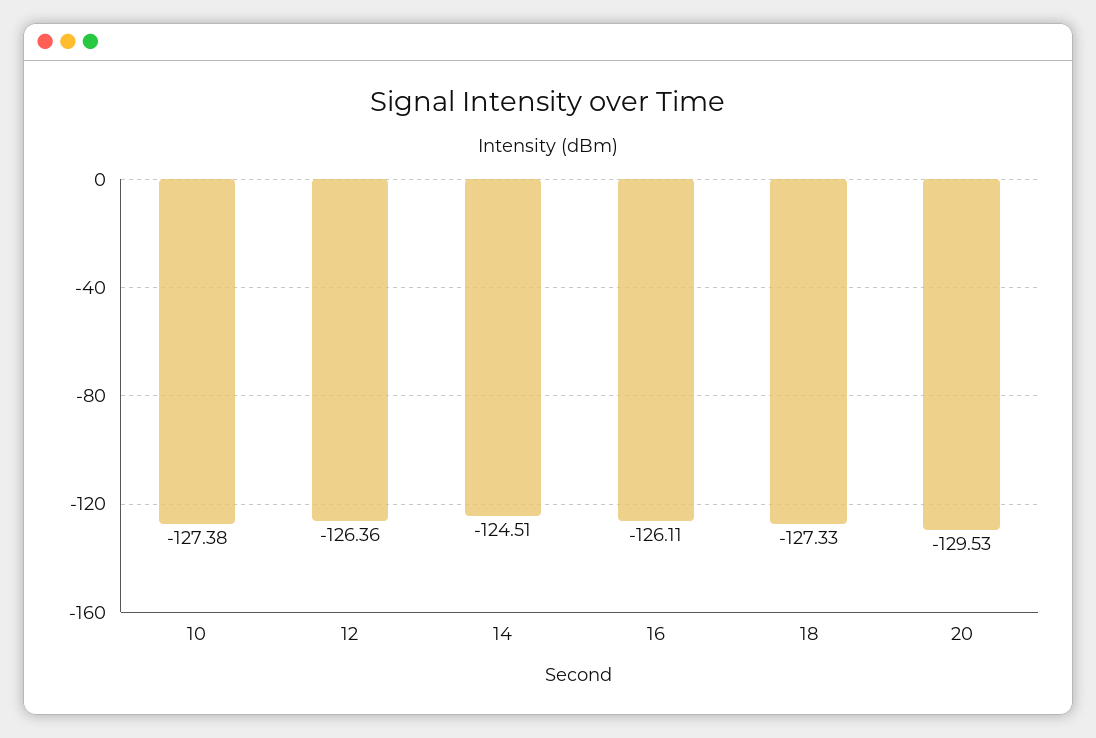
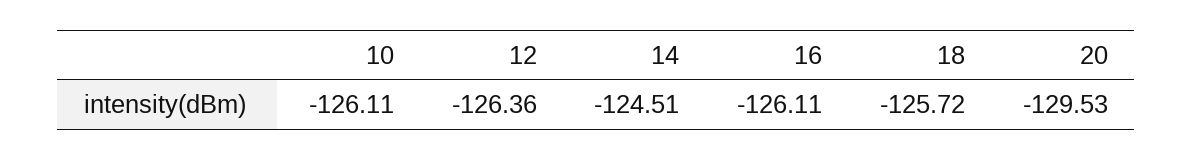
10: -127.38 -> -126.11
18: -127.33 -> -125.72

